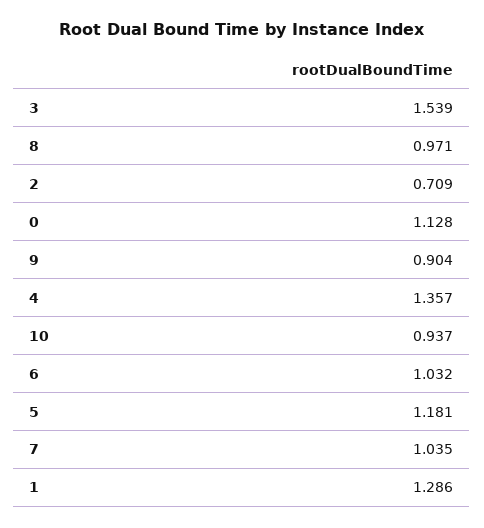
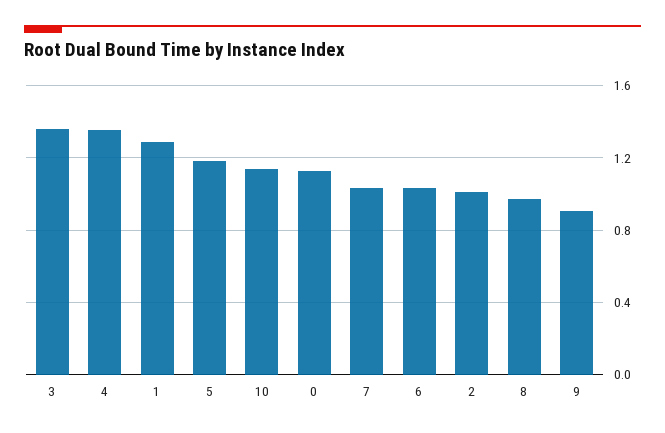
3: 1.539 -> 1.35
2: 0.709 -> 1
10: 0.937 -> 1.15

